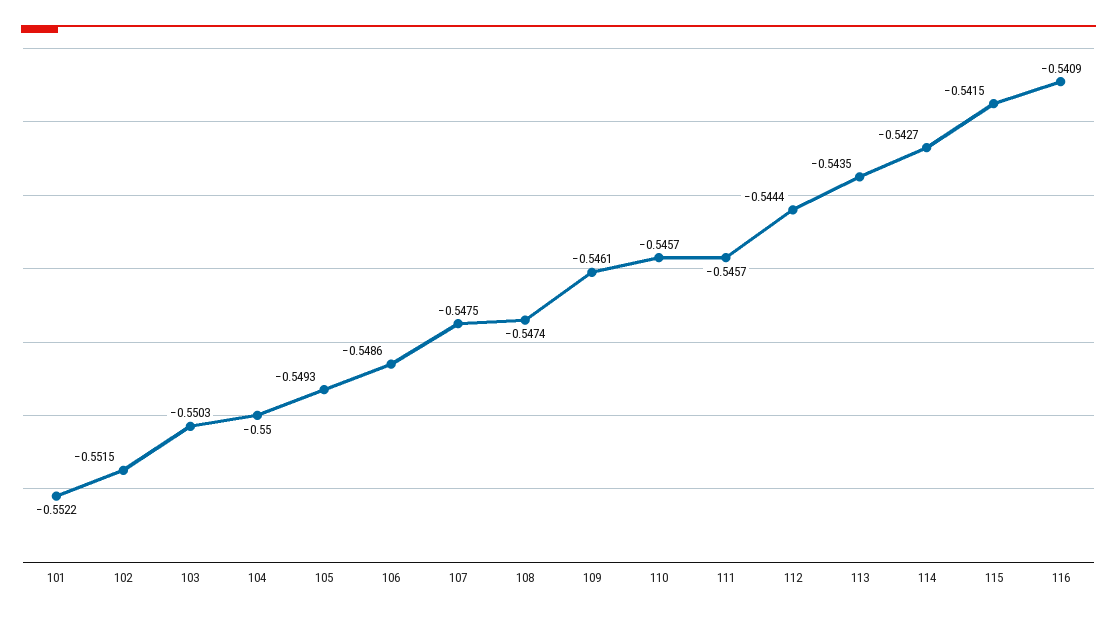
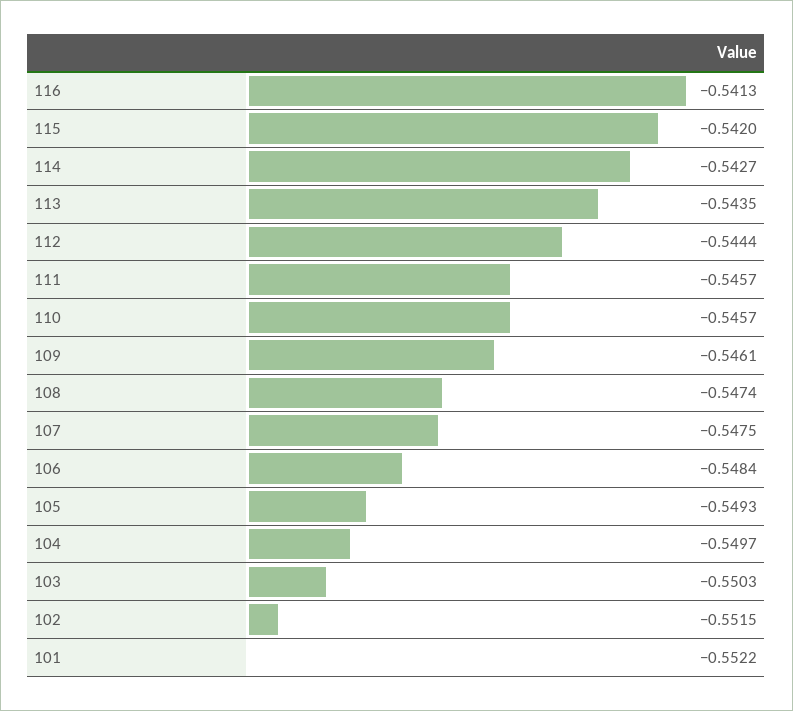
104: -0.55 -> -0.5497
106: -0.5486 -> -0.5484
115: -0.5415 -> -0.542
116: -0.5409 -> -0.5413

